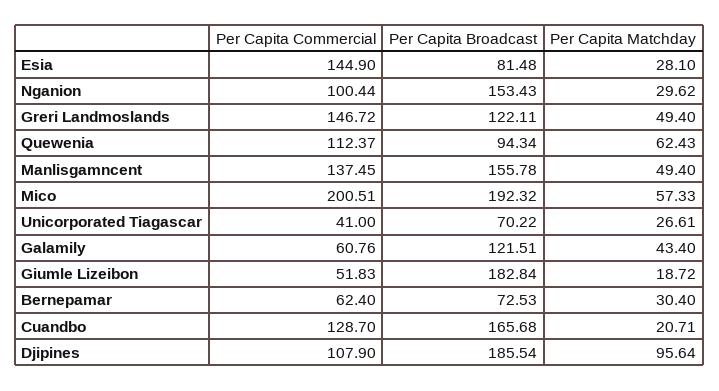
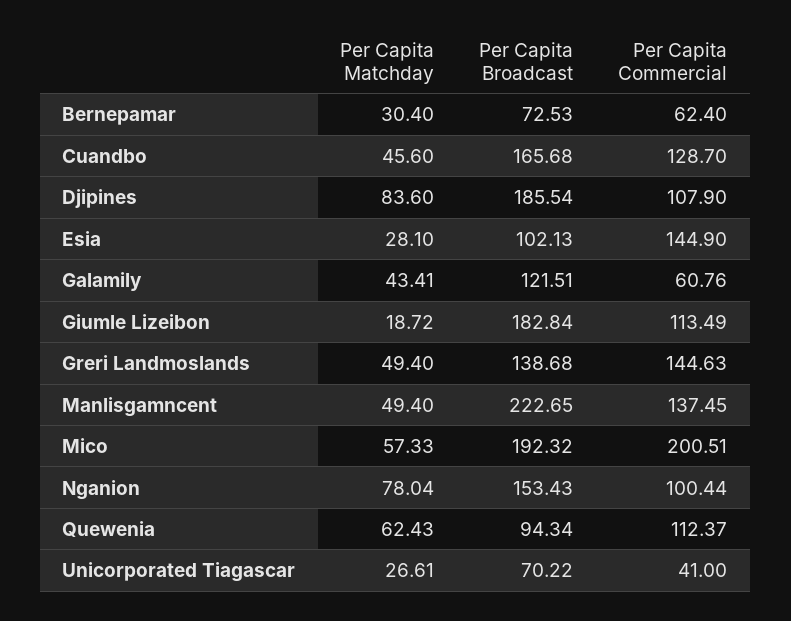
Per Capita Broadcast, Esia: 81.48 -> 102.13
Per Capita Matchday, Nganion: 29.62 -> 78.04
Per Capita Commercial, Greri Landmoslands: 146.72 -> 144.63
Per Capita Broadcast, Greri Landmoslands: 122.11 -> 138.68
Per Capita Broadcast, Manlisgamncent: 155.78 -> 222.65
Per Capita Matchday, Galamily: 43.4 -> 43.41
Per Capita Commercial, Giumle Lizeibon: 51.83 -> 113.49
Per Capita Matchday, Cuandbo: 20.71 -> 45.6
Per Capita Matchday, Djipines: 95.64 -> 83.6

